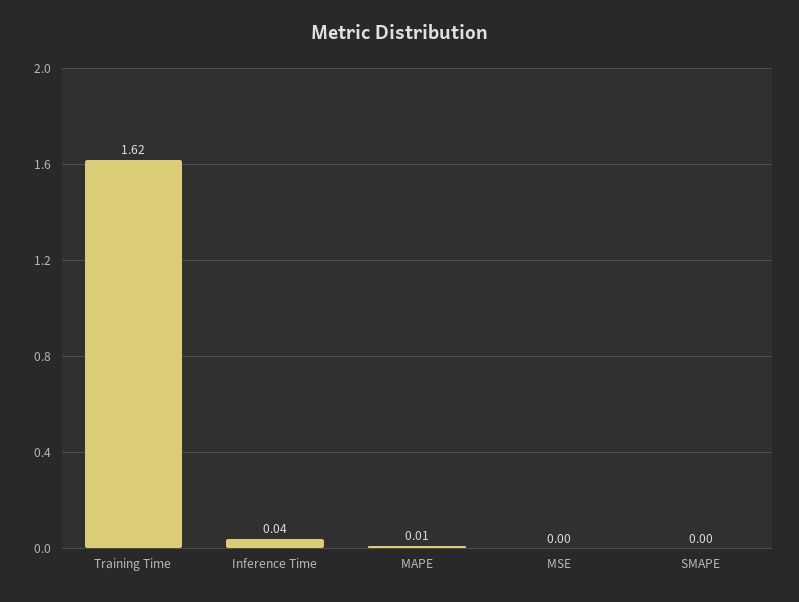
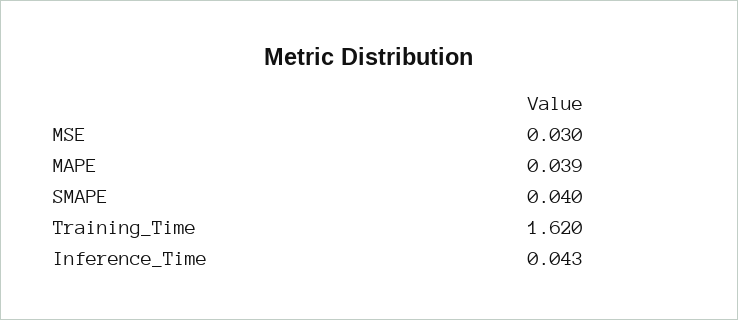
MAPE: 0.01 -> 0.039
MSE: 0 -> 0.03
SMAPE: 0 -> 0.04

